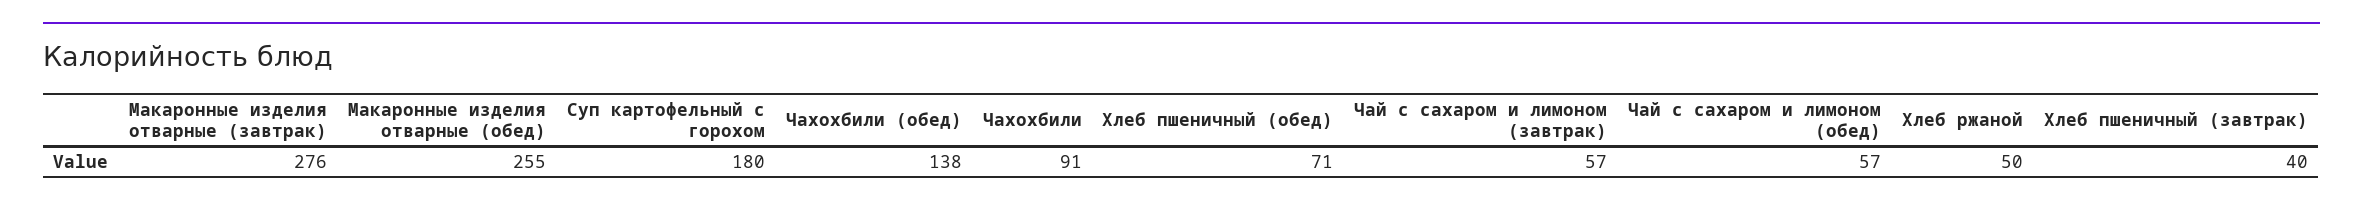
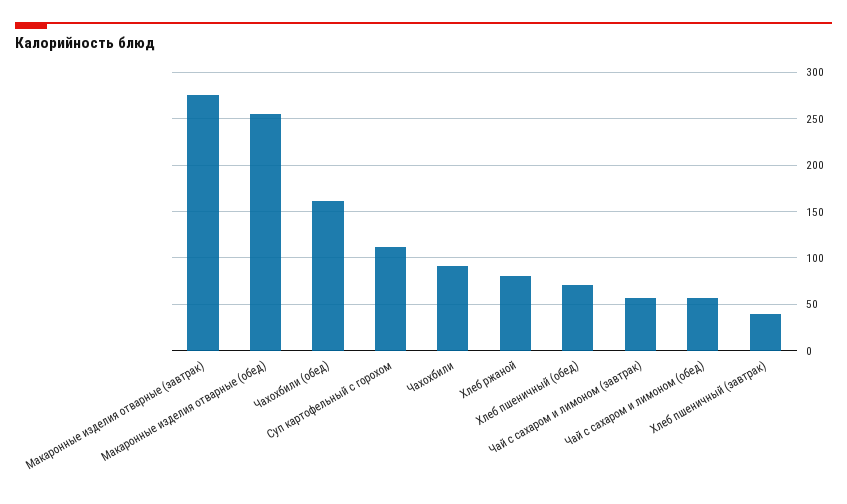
Суп картофельный с горохом: 180 -> 110
Чахохбили (обед): 138 -> 160
Хлеб ржаной: 50 -> 80

